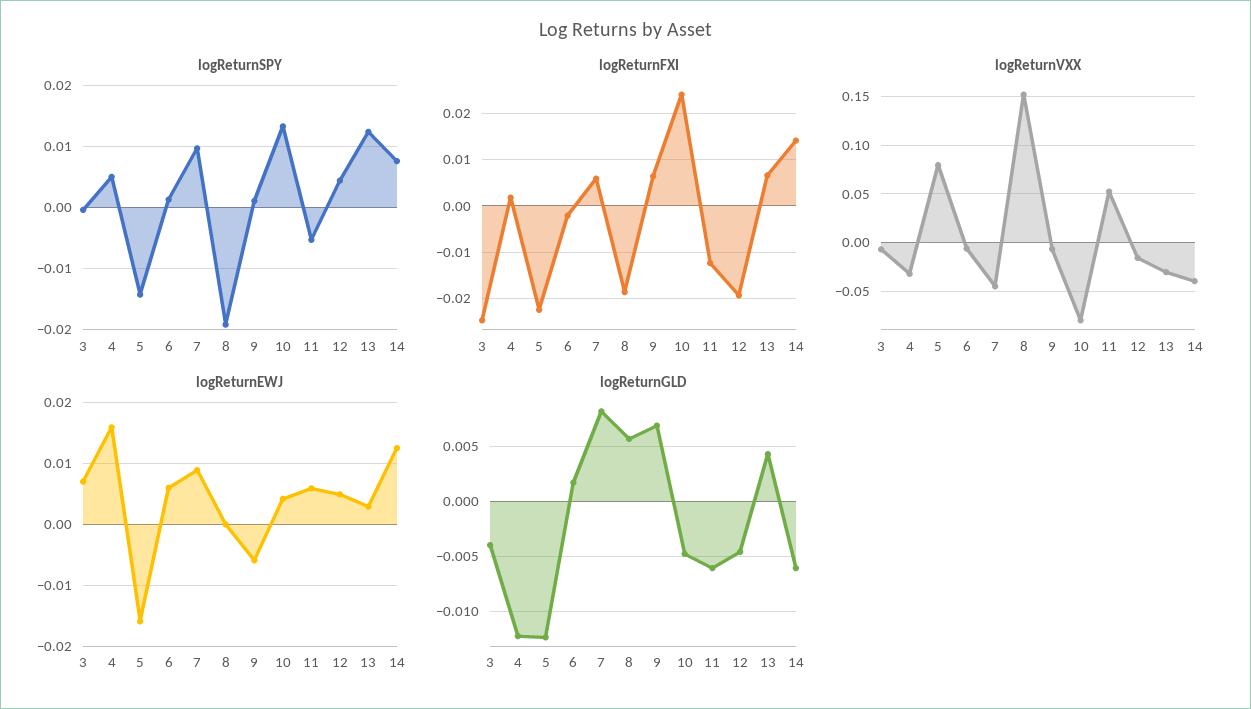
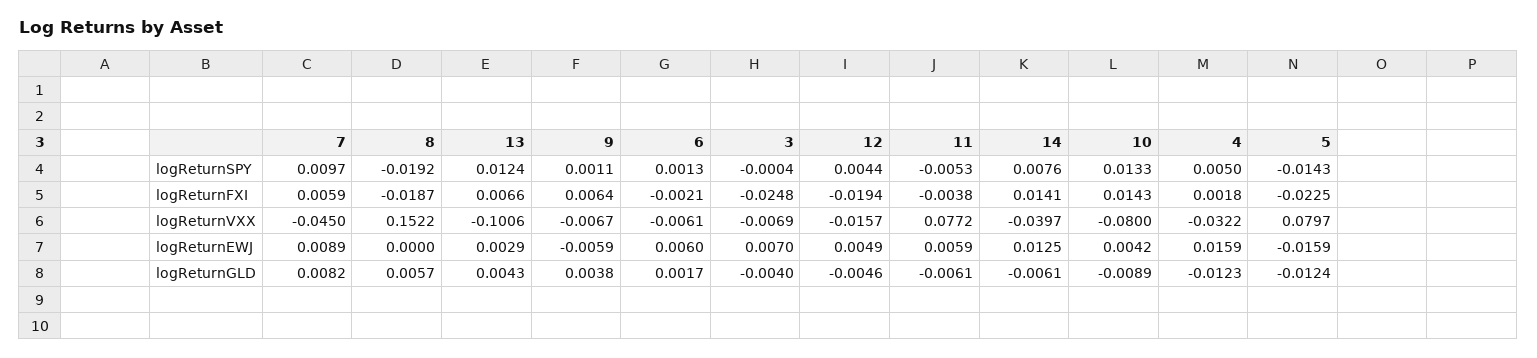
logReturnFXI, 10: 0.024 -> 0.0143
logReturnFXI, 11: -0.012 -> -0.0038
logReturnVXX, 11: 0.05 -> 0.0772
logReturnVXX, 13: -0.03 -> -0.1006
logReturnGLD, 9: 0.007 -> 0.0038
logReturnGLD, 10: -0.005 -> -0.0089

